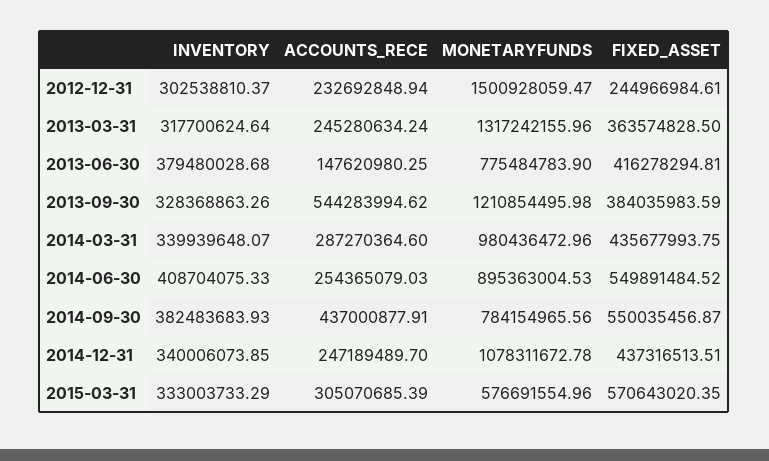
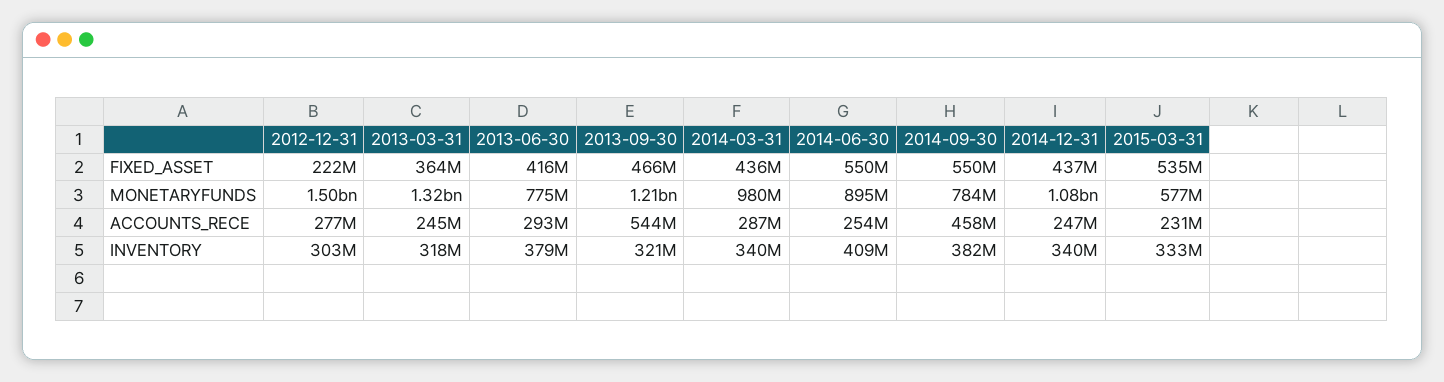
ACCOUNTS_RECE, 2012-12-31: 232692848.94 -> 277000000
FIXED_ASSET, 2012-12-31: 244966984.61 -> 222000000
ACCOUNTS_RECE, 2013-06-30: 147620980.25 -> 293000000
INVENTORY, 2013-09-30: 328368863.26 -> 321000000
FIXED_ASSET, 2013-09-30: 384035983.59 -> 466000000
ACCOUNTS_RECE, 2014-09-30: 437000877.91 -> 458000000
ACCOUNTS_RECE, 2015-03-31: 305070685.39 -> 231000000
FIXED_ASSET, 2015-03-31: 570643020.35 -> 535000000

